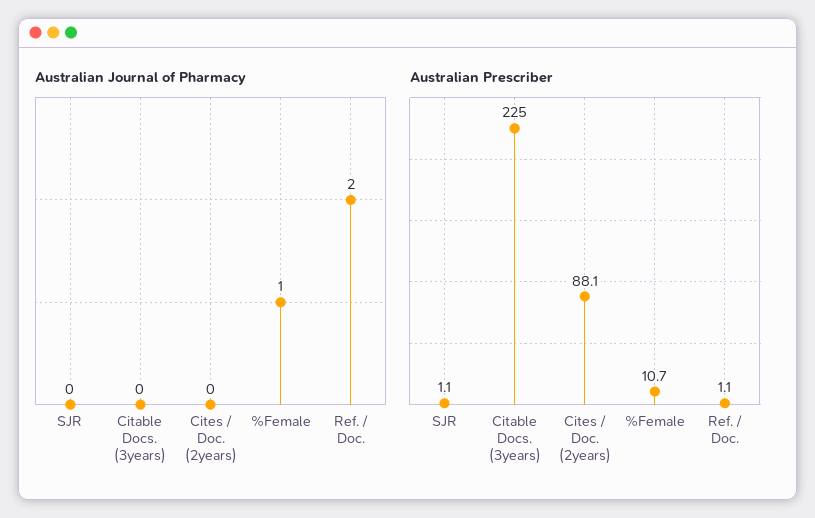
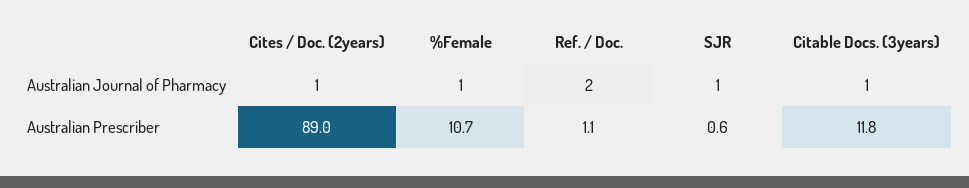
Australian Journal of Pharmacy, SJR: 0 -> 1
Australian Journal of Pharmacy, Citable Docs. (3years): 0 -> 1
Australian Journal of Pharmacy, Cites / Doc. (2years): 0 -> 1
Australian Prescriber, SJR: 1.1 -> 0.6
Australian Prescriber, Citable Docs. (3years): 225 -> 11.8
Australian Prescriber, Cites / Doc. (2years): 88.1 -> 89

